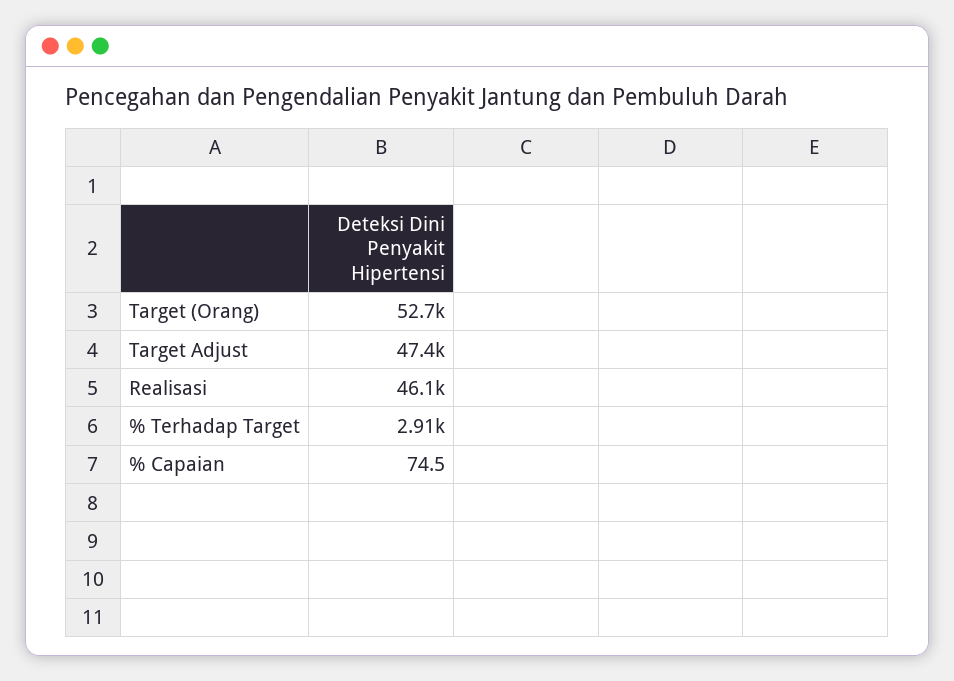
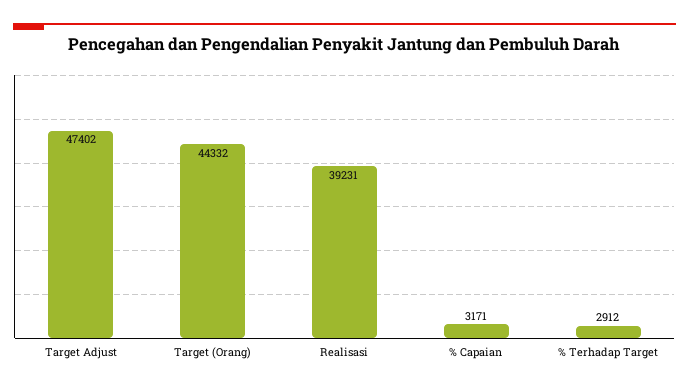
Target (Orang): 52700 -> 44332
Realisasi: 46100 -> 39231
% Capaian: 74.5 -> 3171

